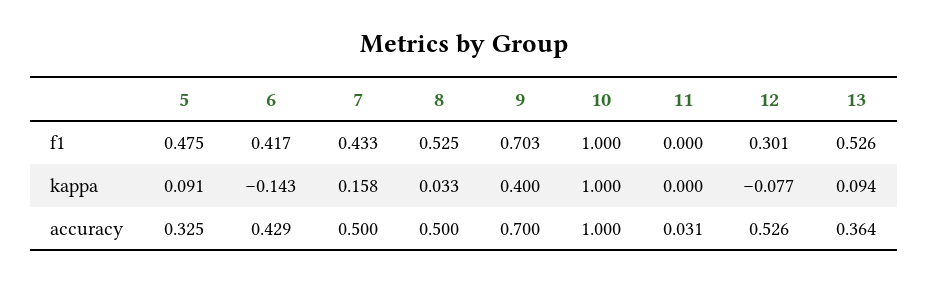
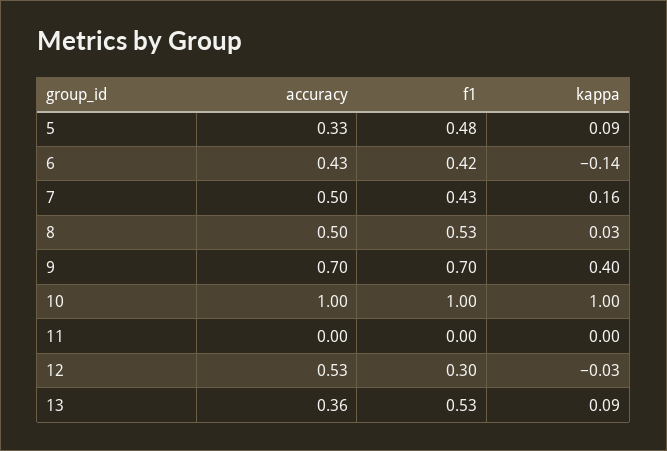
12, kappa: -0.077 -> -0.03
11, accuracy: 0.031 -> 0

